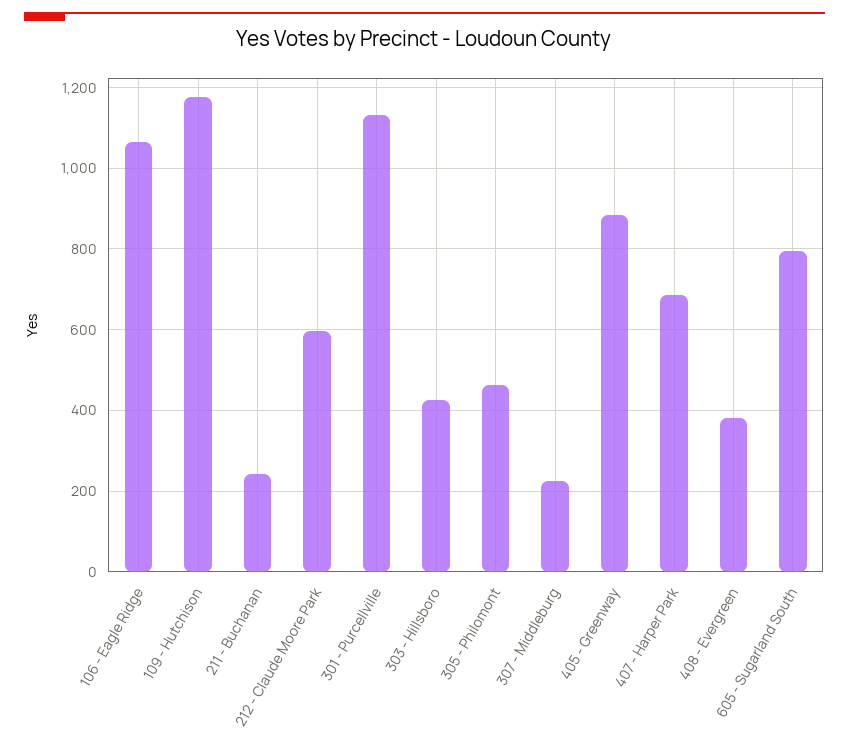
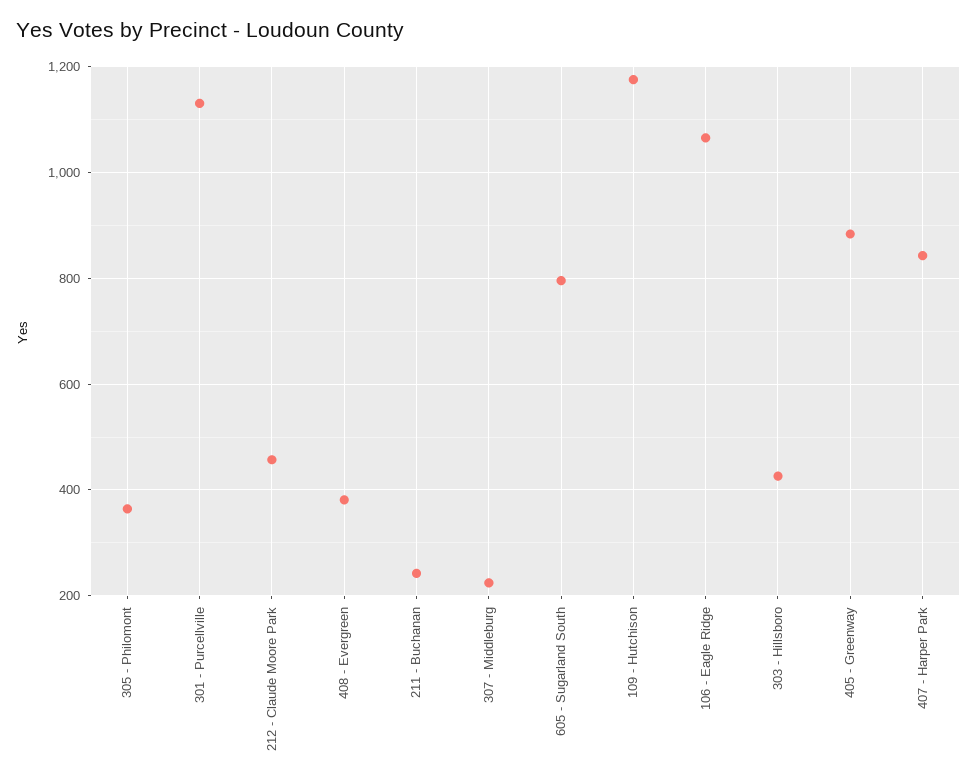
212 - Claude Moore Park: 600 -> 460
305 - Philomont: 460 -> 360
407 - Harper Park: 680 -> 840

